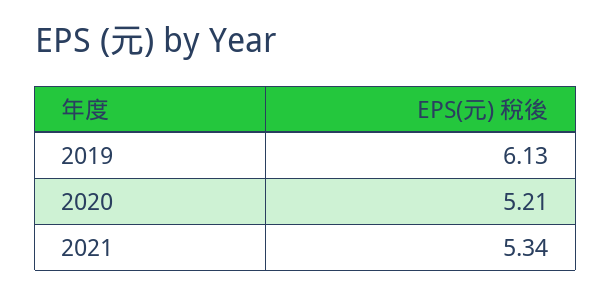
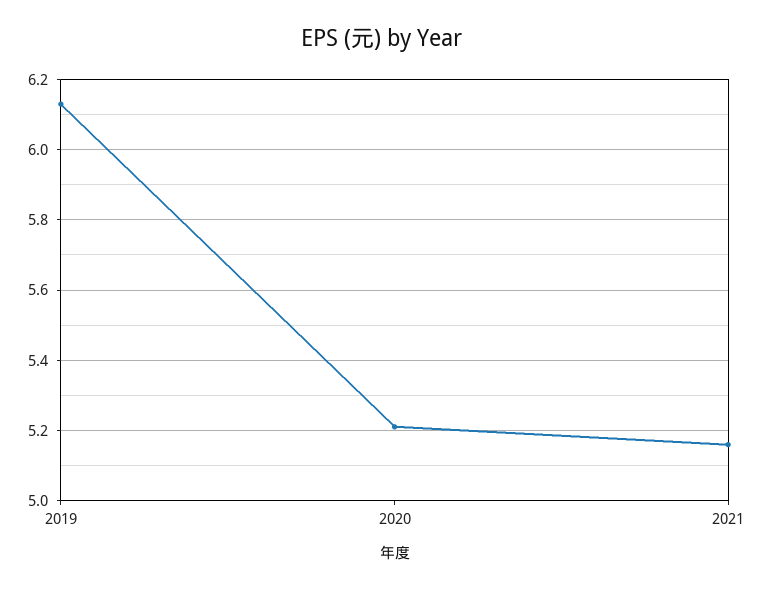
2021: 5.34 -> 5.15

